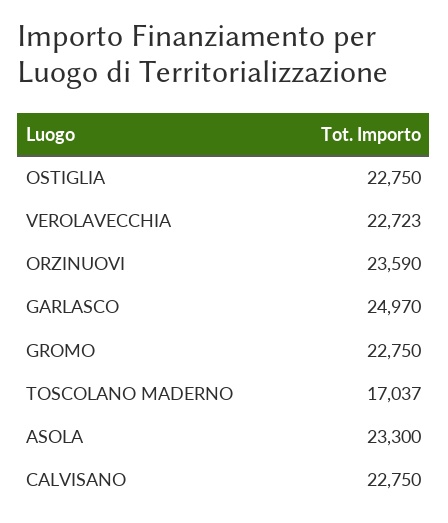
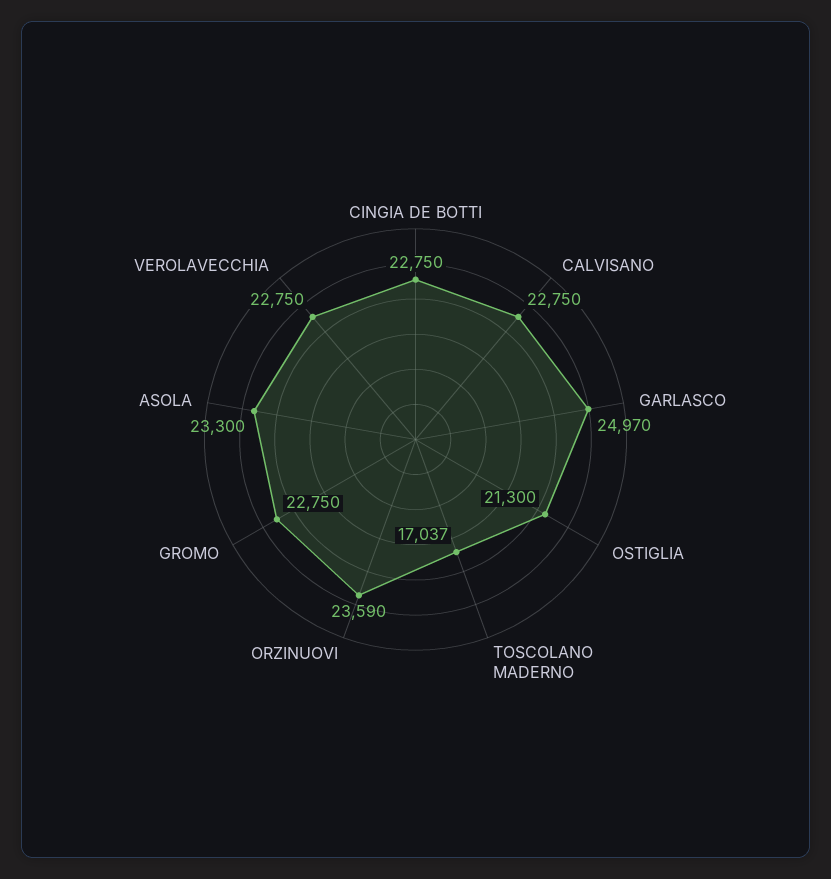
OSTIGLIA: 22750 -> 21300
VEROLAVECCHIA: 22723 -> 22750
CINGIA DE BOTTI: none -> 22750

